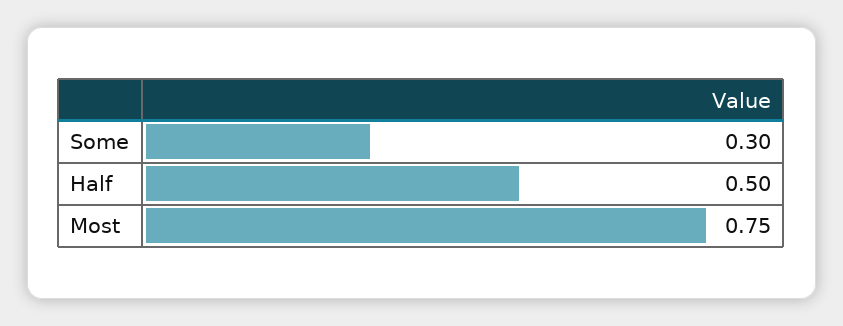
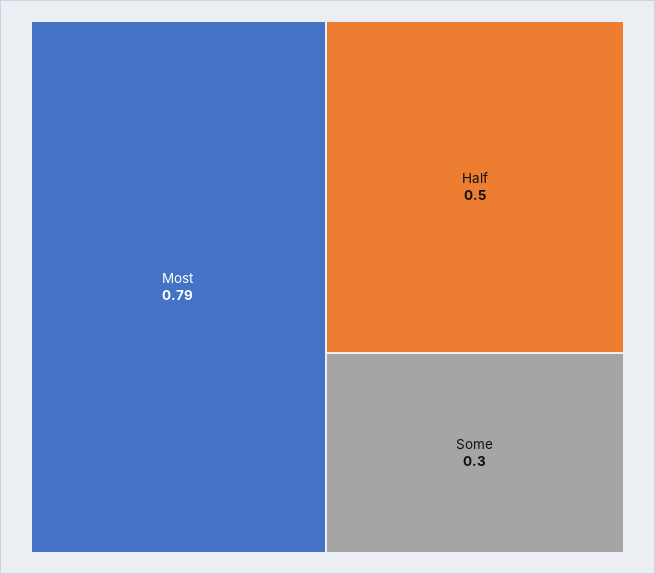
Most: 0.75 -> 0.79

